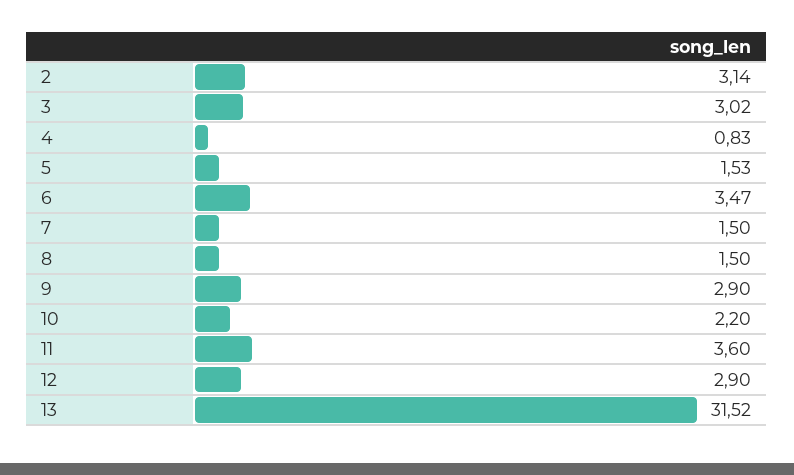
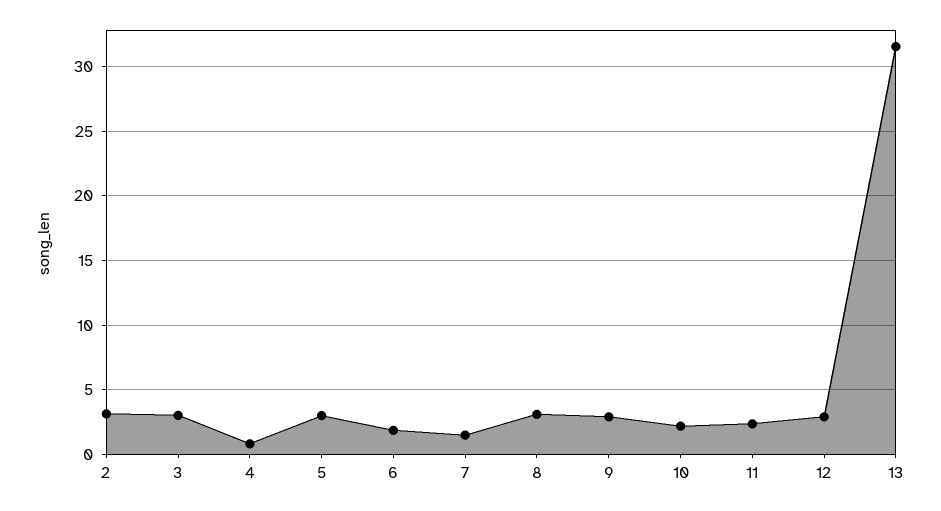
5: 1.53 -> 3
6: 3.47 -> 2
8: 1.5 -> 3
11: 3.6 -> 2.5

